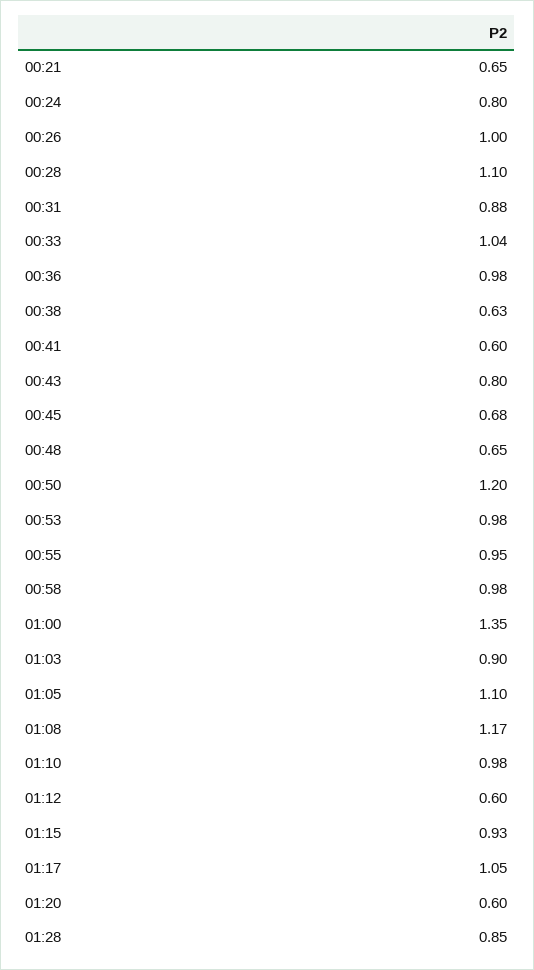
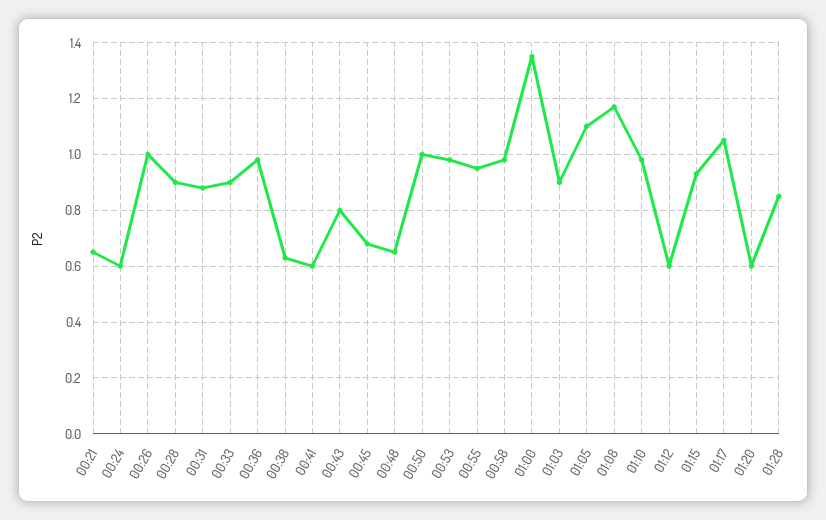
00:24: 0.8 -> 0.6
00:28: 1.1 -> 0.9
00:33: 1.04 -> 0.9
00:50: 1.2 -> 1

